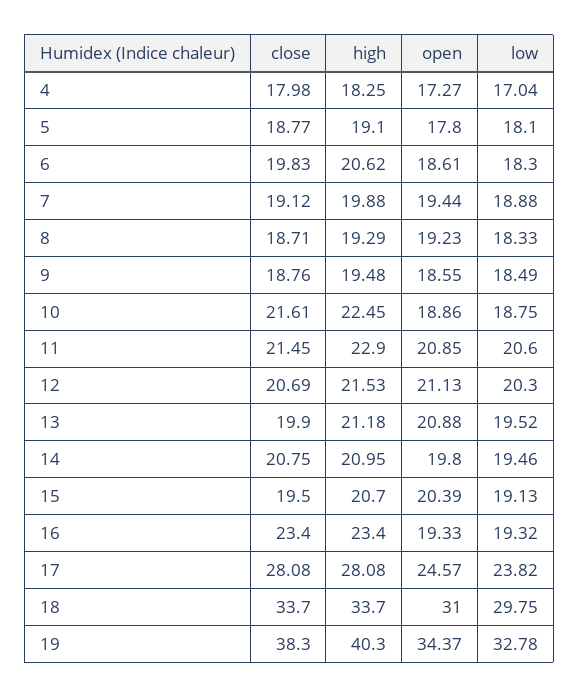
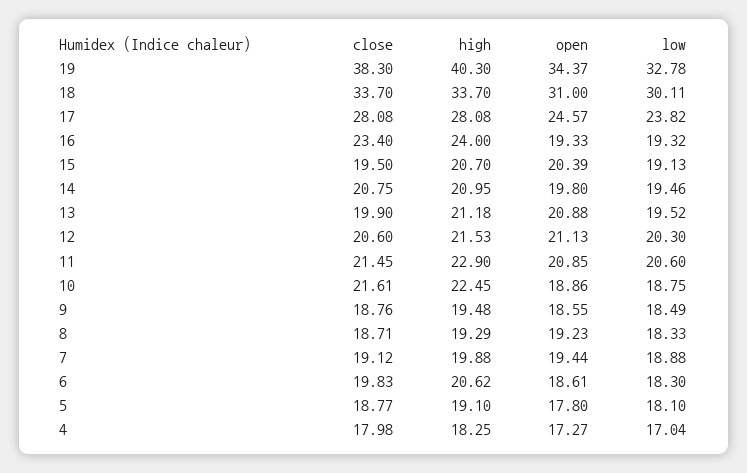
close, 12: 20.69 -> 20.6
high, 16: 23.4 -> 24
low, 18: 29.75 -> 30.11

